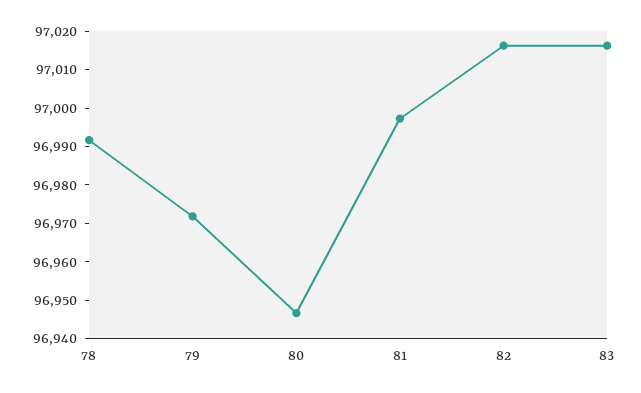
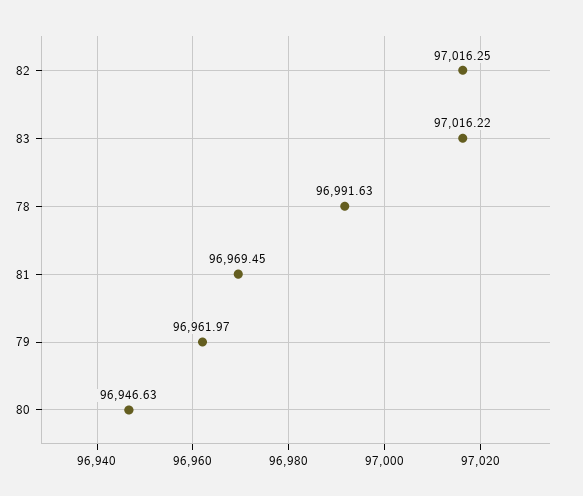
79: 96972.5 -> 96961.97
81: 96997.5 -> 96969.45

